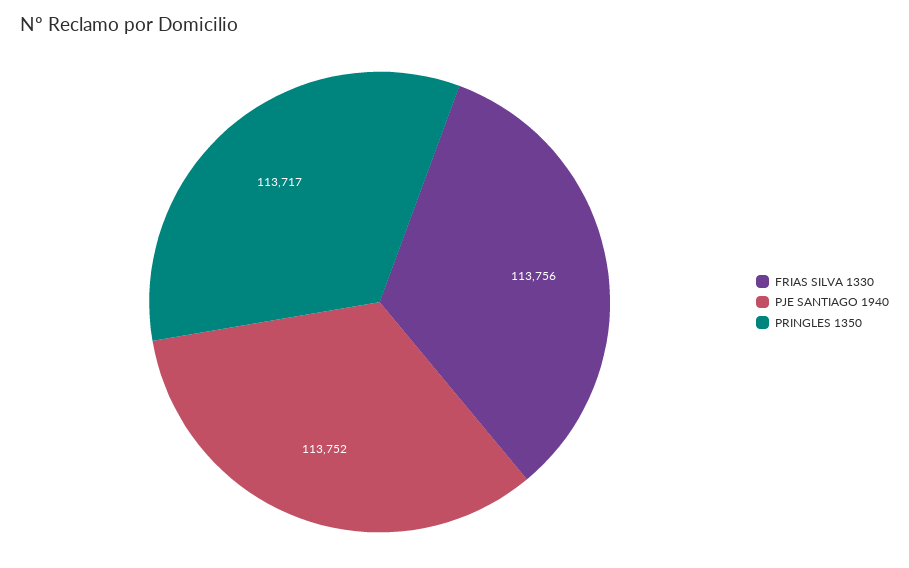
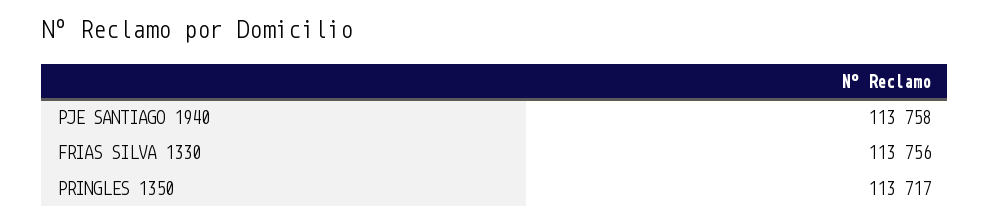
PJE SANTIAGO 1940: 113752 -> 113758

